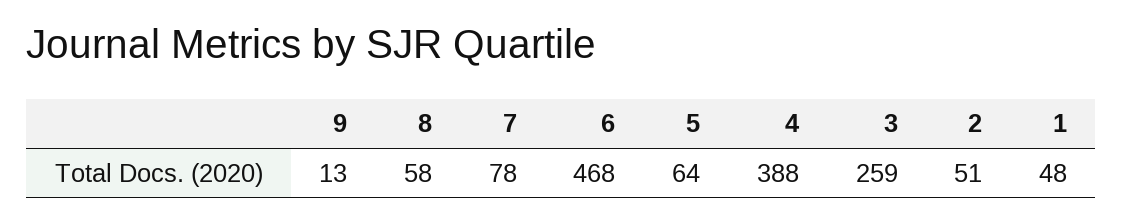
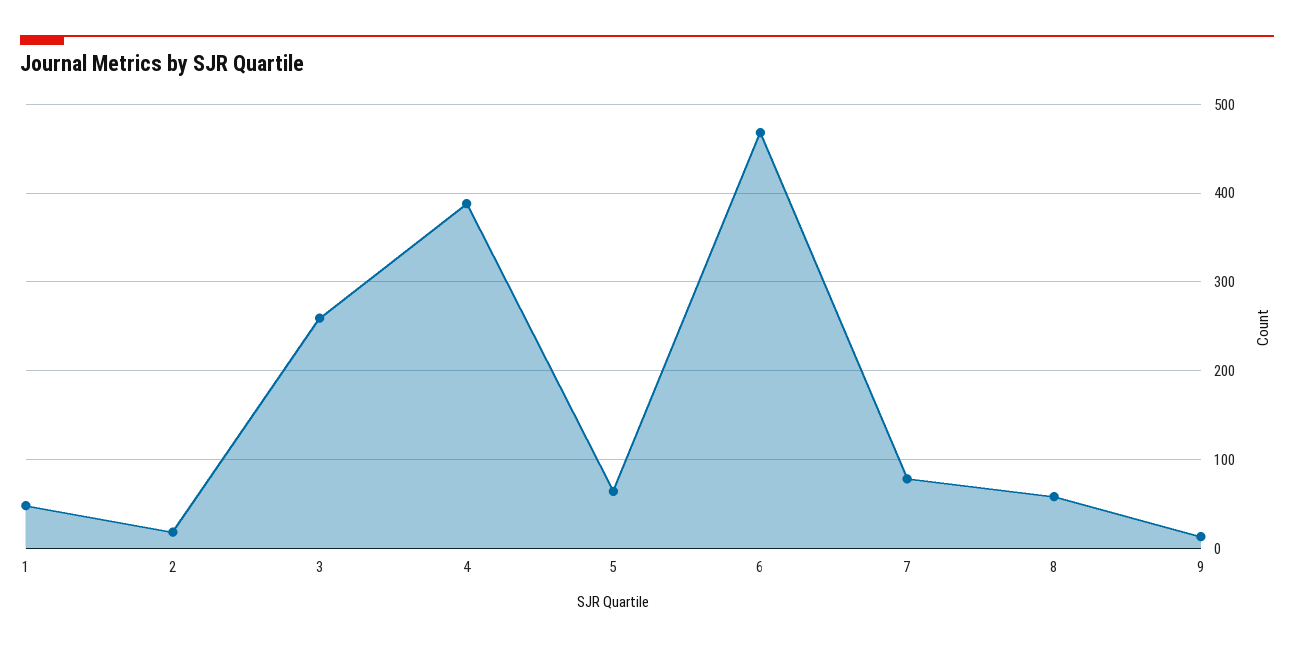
2: 51 -> 20

